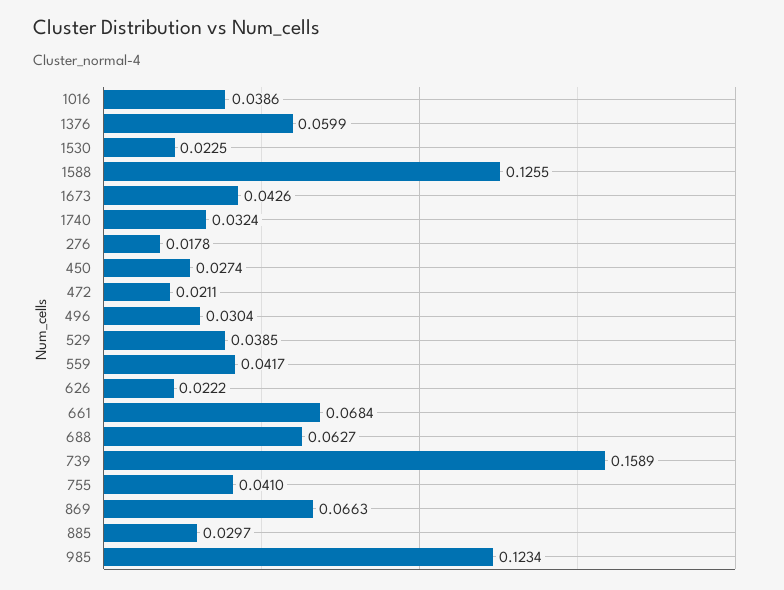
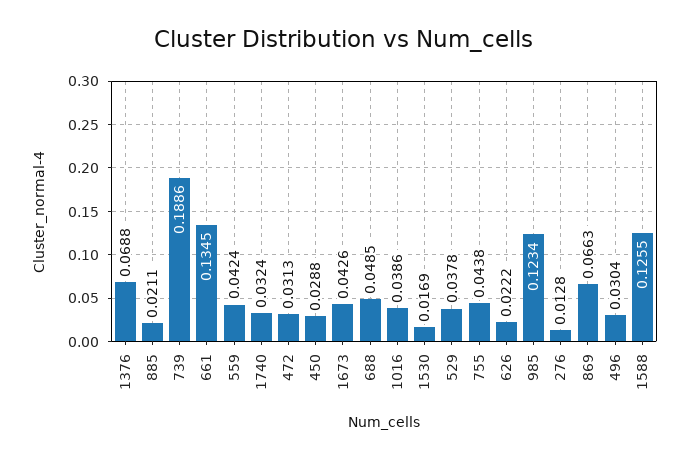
1376: 0.0599 -> 0.0688
1530: 0.0225 -> 0.0169
276: 0.0178 -> 0.0128
450: 0.0274 -> 0.0288
472: 0.0211 -> 0.0313
529: 0.0385 -> 0.0378
559: 0.0417 -> 0.0424
661: 0.0684 -> 0.1345
688: 0.0627 -> 0.0485
739: 0.1589 -> 0.1886
755: 0.041 -> 0.0438
885: 0.0297 -> 0.0211

